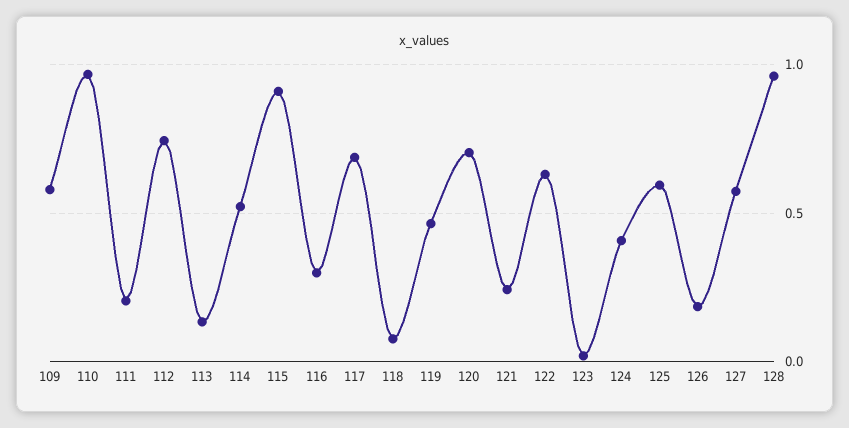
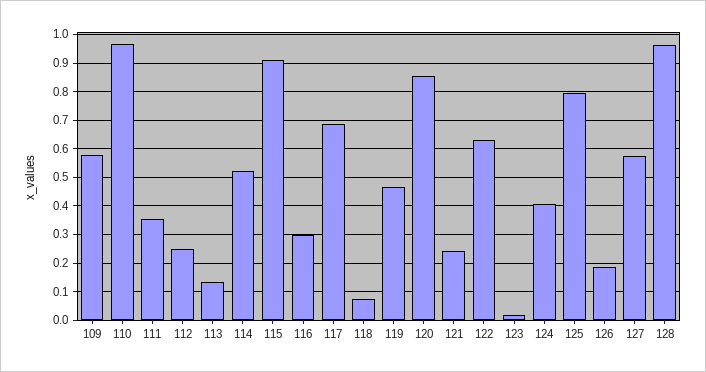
111: 0.2 -> 0.35
112: 0.75 -> 0.25
120: 0.7 -> 0.85
125: 0.6 -> 0.8

